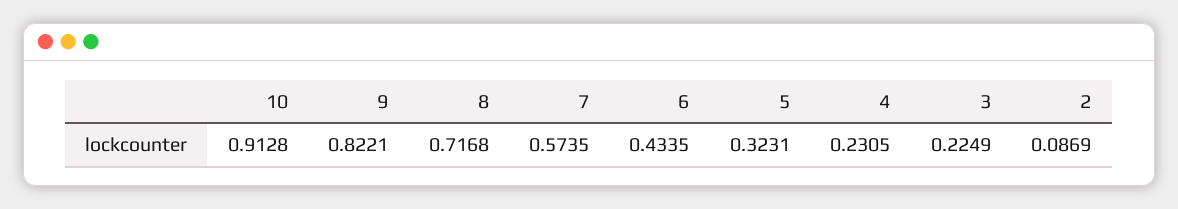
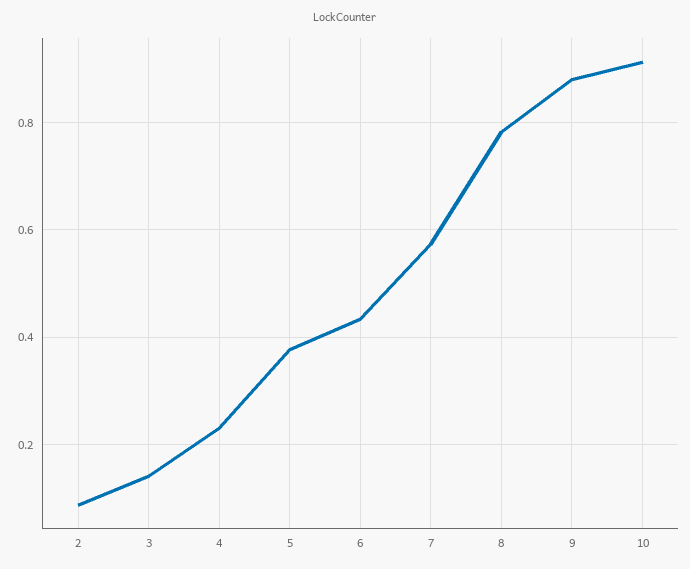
9: 0.8221 -> 0.88
8: 0.7168 -> 0.78
5: 0.3231 -> 0.38
3: 0.2249 -> 0.14

